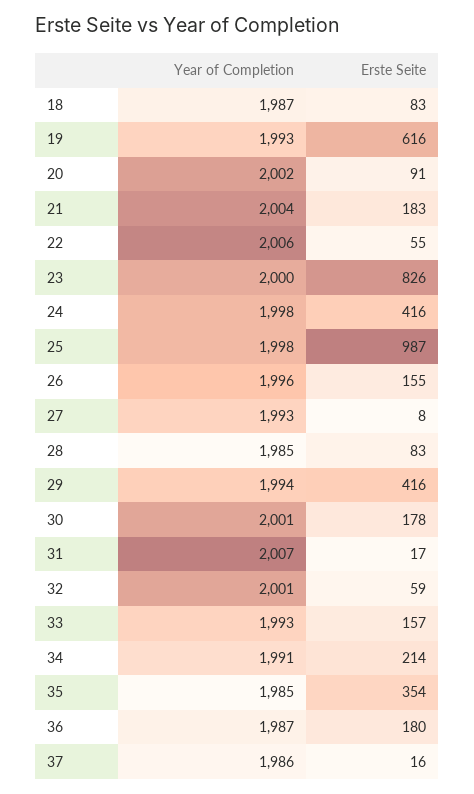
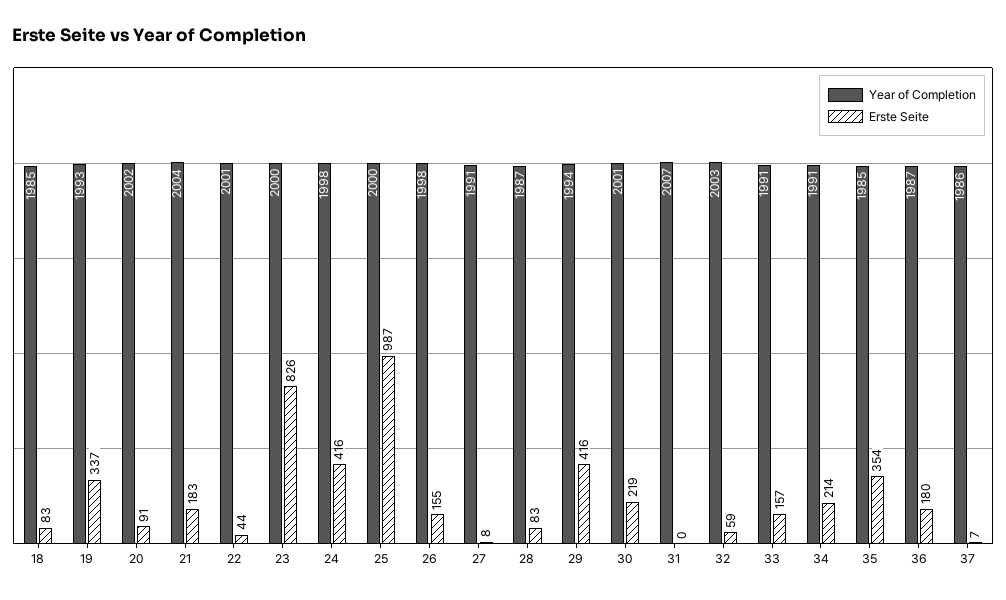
Year of Completion, 18: 1987 -> 1985
Erste Seite, 19: 616 -> 337
Year of Completion, 22: 2006 -> 2001
Erste Seite, 22: 55 -> 44
Year of Completion, 25: 1998 -> 2000
Year of Completion, 26: 1996 -> 1998
Year of Completion, 27: 1993 -> 1991
Year of Completion, 28: 1985 -> 1987
Erste Seite, 30: 178 -> 219
Erste Seite, 31: 17 -> 0
Year of Completion, 32: 2001 -> 2003
Year of Completion, 33: 1993 -> 1991
Erste Seite, 37: 16 -> 7

